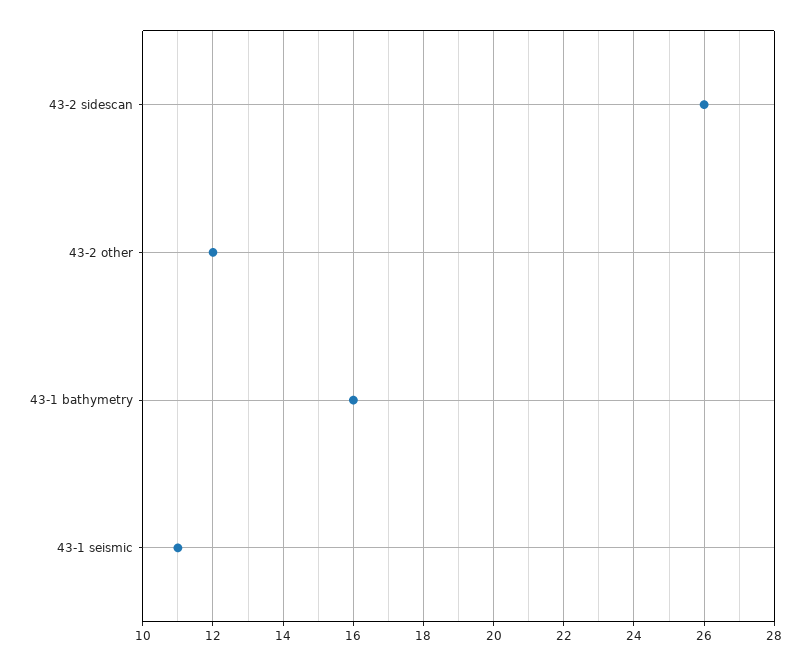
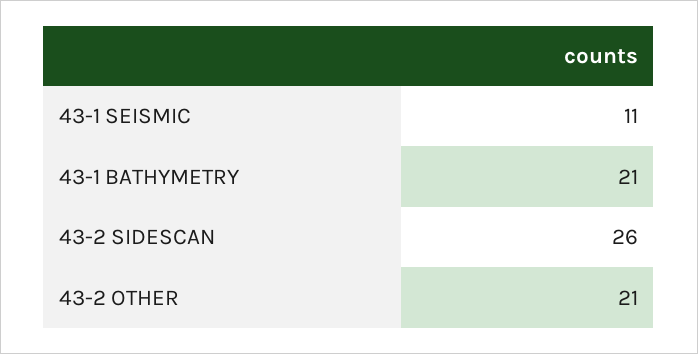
43-2 other: 12 -> 21
43-1 bathymetry: 16 -> 21

